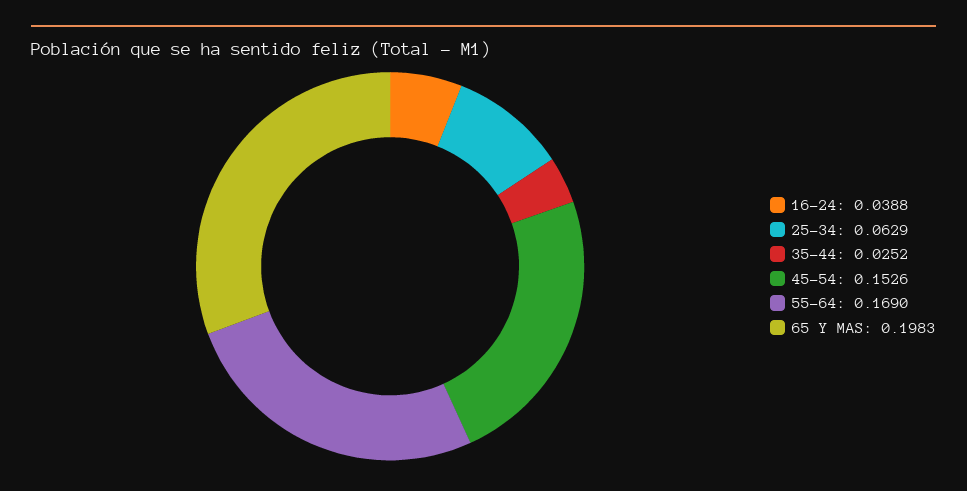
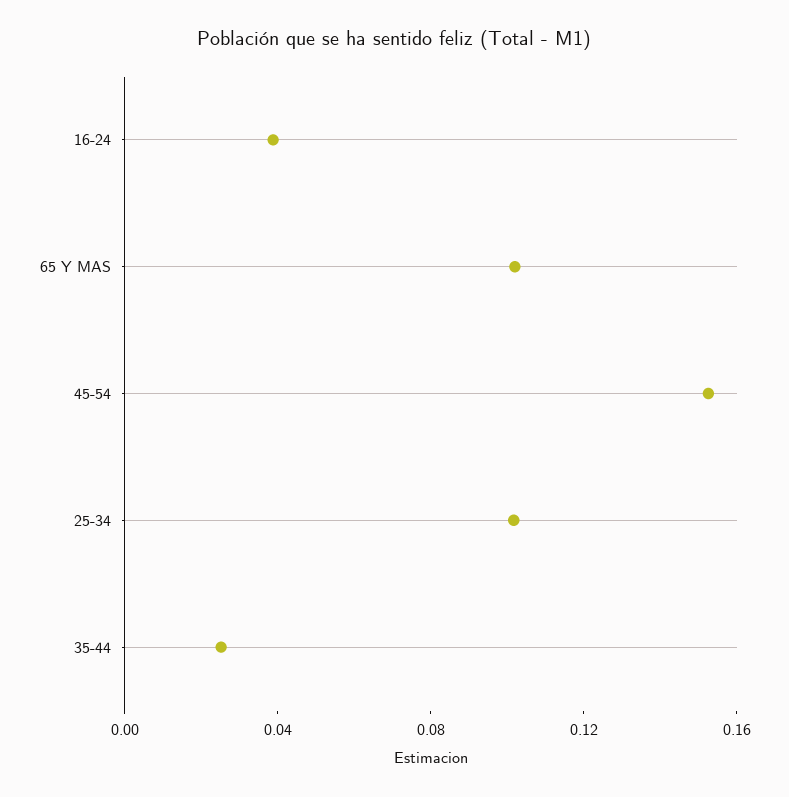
25-34: 0.0629 -> 0.1
55-64: 0.169 -> none
65 Y MAS: 0.1983 -> 0.1

